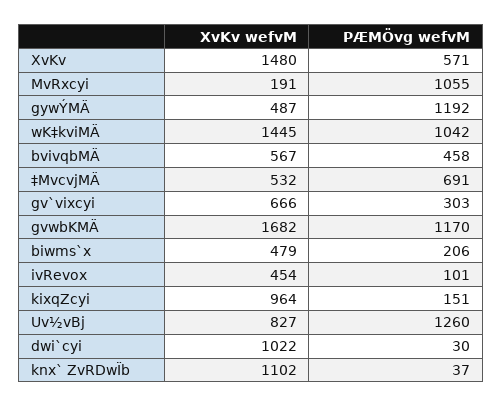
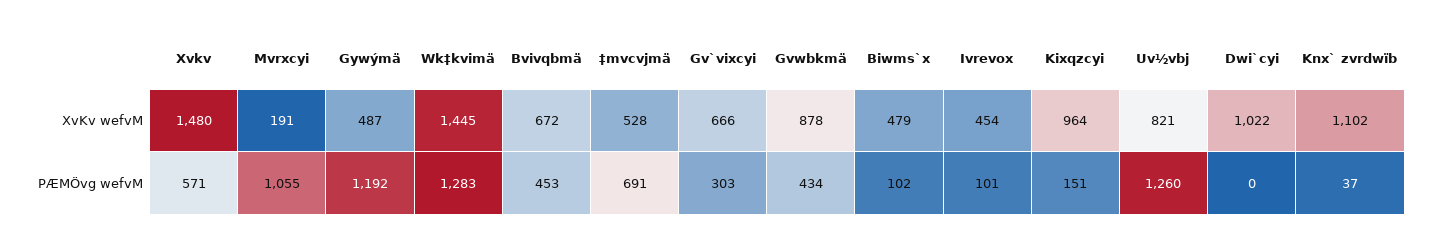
PÆMÖvg wefvM, wK‡kviMÄ: 1042 -> 1283
XvKv wefvM, bvivqbMÄ: 567 -> 672
PÆMÖvg wefvM, bvivqbMÄ: 458 -> 453
XvKv wefvM, ‡MvcvjMÄ: 532 -> 528
XvKv wefvM, gvwbKMÄ: 1682 -> 878
PÆMÖvg wefvM, gvwbKMÄ: 1170 -> 434
PÆMÖvg wefvM, biwms`x: 206 -> 102
XvKv wefvM, Uv½vBj: 827 -> 821
PÆMÖvg wefvM, dwi`cyi: 30 -> 0

